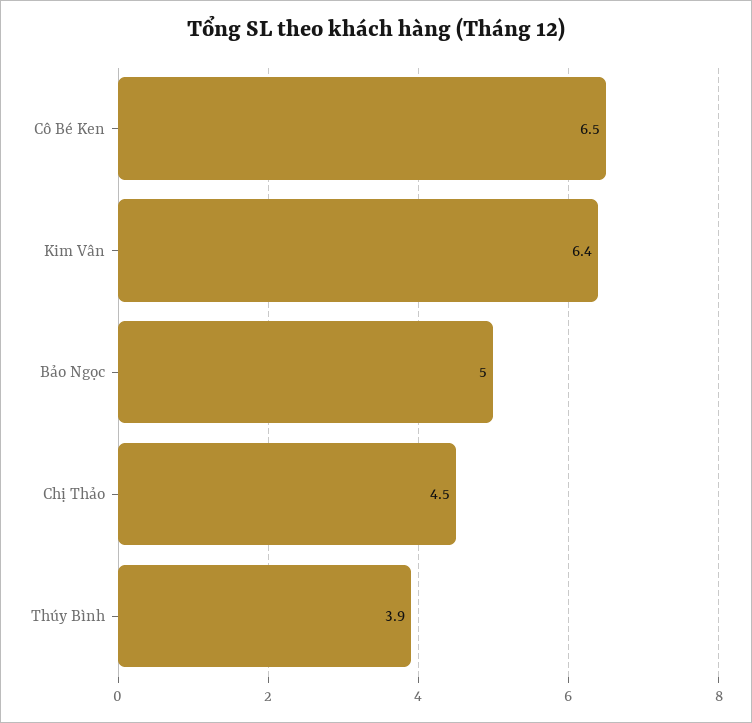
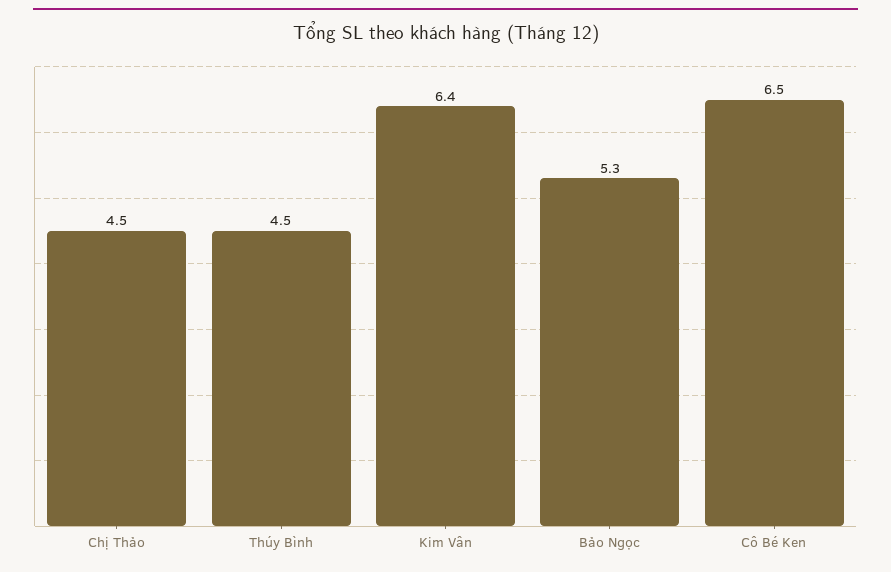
Bảo Ngọc: 5 -> 5.3
Thúy Bình: 3.9 -> 4.5

